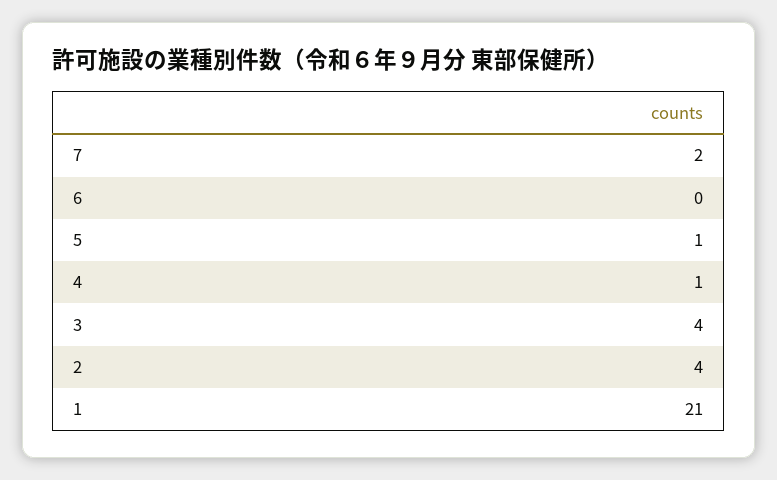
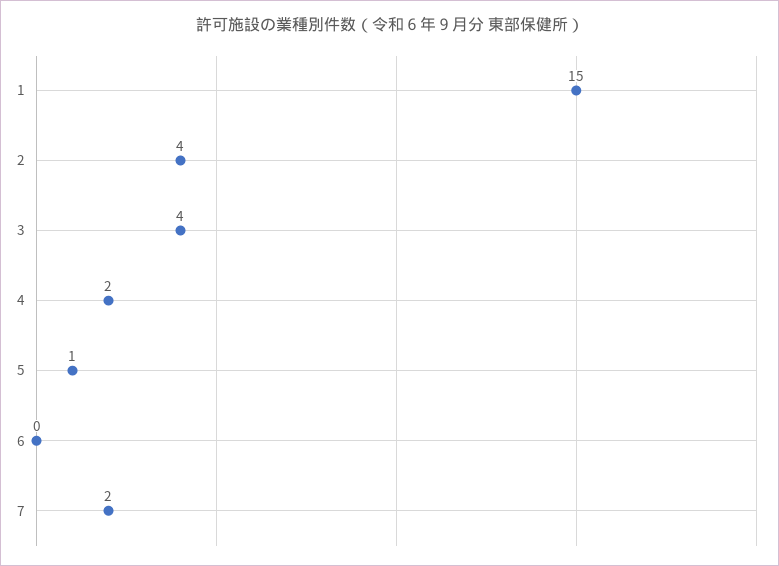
4: 1 -> 2
1: 21 -> 15

